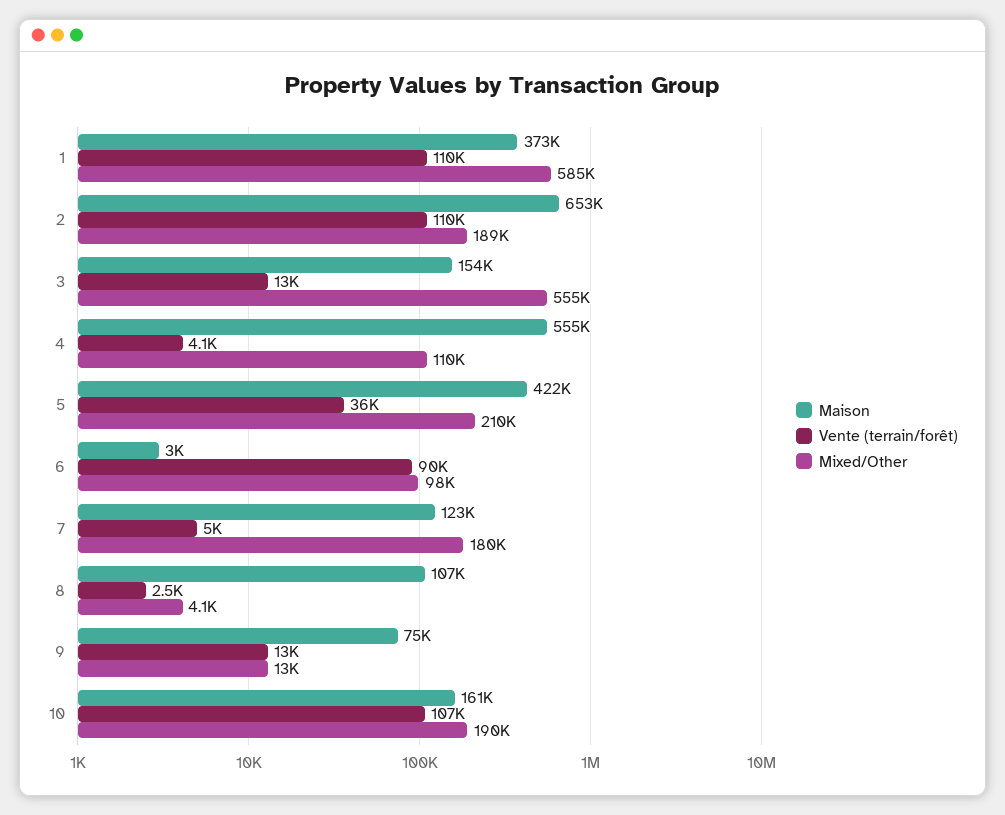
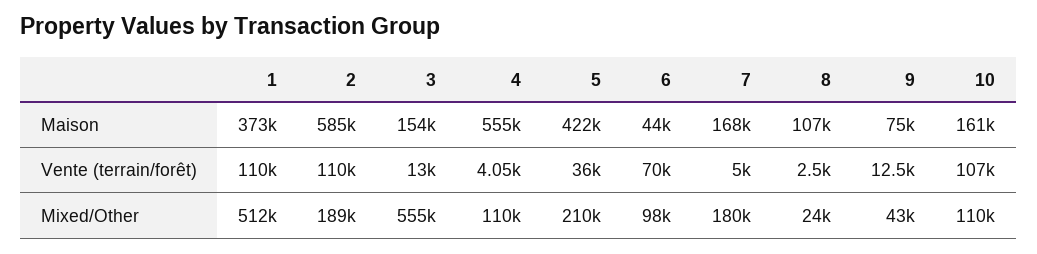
Mixed/Other, 1: 585000 -> 512000
Maison, 2: 653000 -> 585000
Maison, 6: 3000 -> 44000
Vente (terrain/forêt), 6: 90000 -> 70000
Maison, 7: 123000 -> 168000
Mixed/Other, 8: 4100 -> 24000
Mixed/Other, 9: 13000 -> 43000
Mixed/Other, 10: 190000 -> 110000

